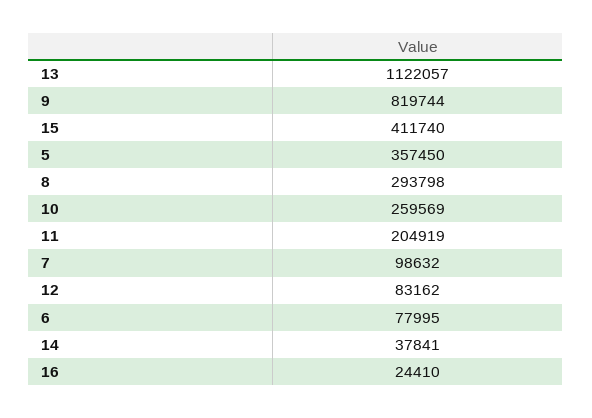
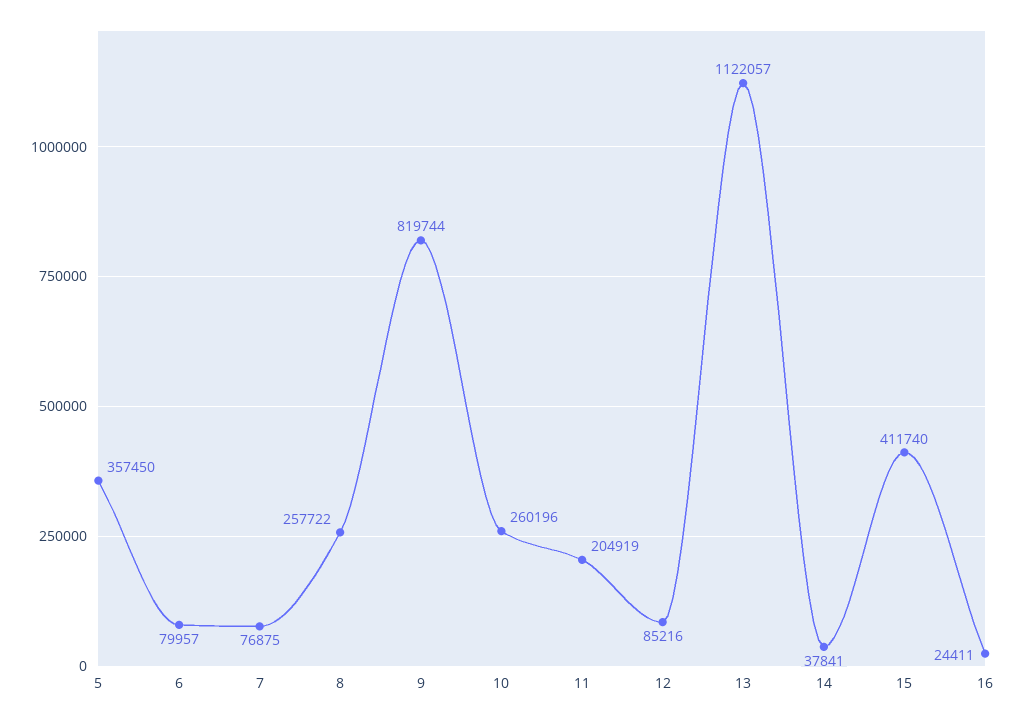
8: 293798 -> 257722
10: 259569 -> 260196
7: 98632 -> 76875
12: 83162 -> 85216
6: 77995 -> 79957
16: 24410 -> 24411

